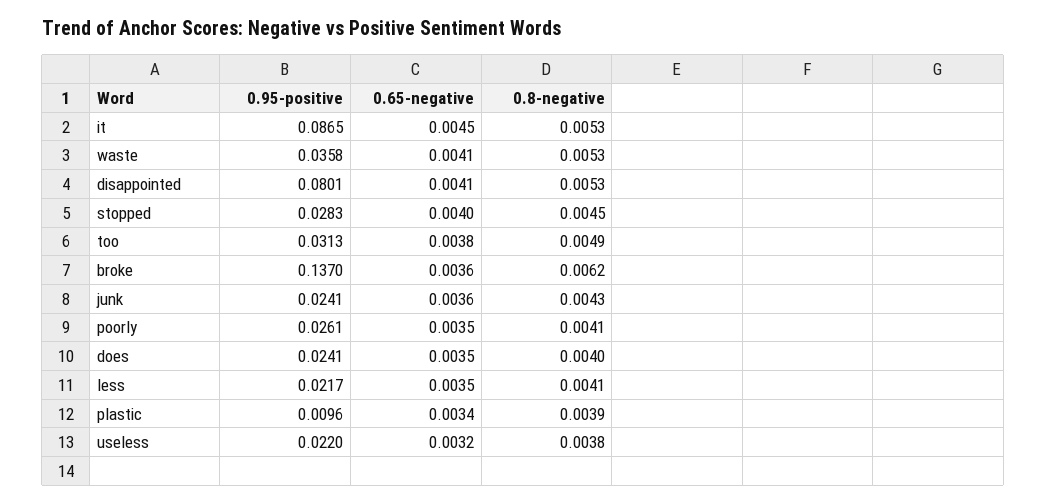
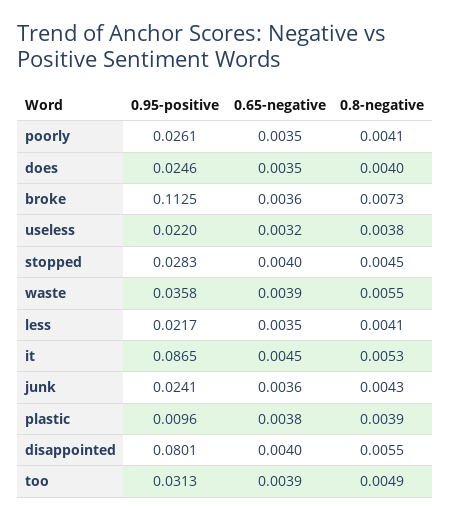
0.65-negative, waste: 0.0041 -> 0.0039
0.8-negative, waste: 0.0053 -> 0.0055
0.65-negative, disappointed: 0.0041 -> 0.004
0.8-negative, disappointed: 0.0053 -> 0.0055
0.65-negative, too: 0.0038 -> 0.0039
0.95-positive, broke: 0.137 -> 0.1125
0.8-negative, broke: 0.0062 -> 0.0073
0.95-positive, does: 0.0241 -> 0.0246
0.65-negative, plastic: 0.0034 -> 0.0038

